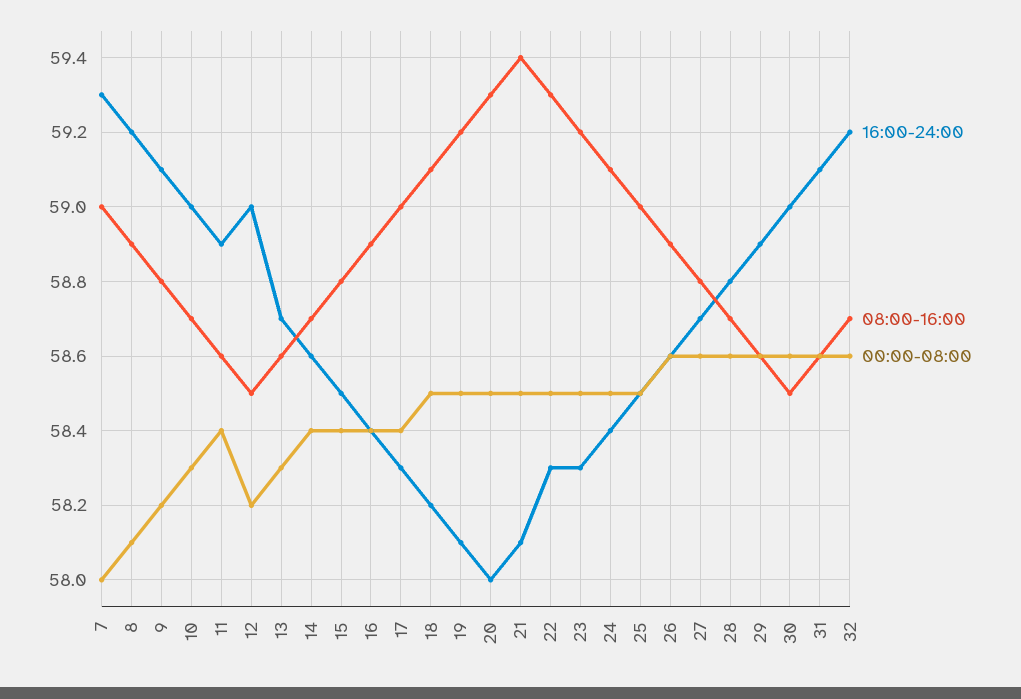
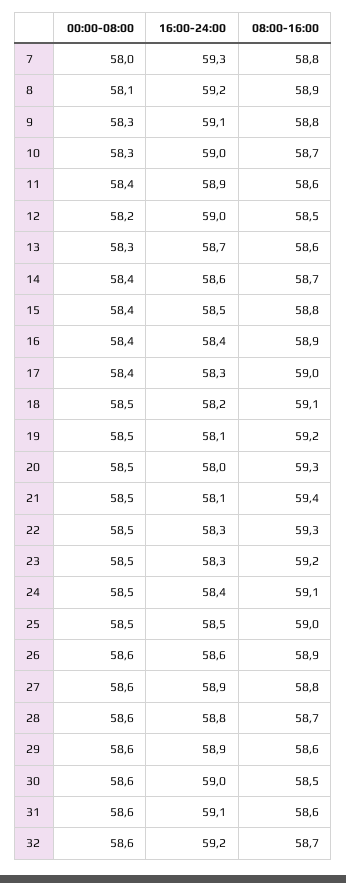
08:00-16:00, 7: 59 -> 58.8
00:00-08:00, 9: 58.2 -> 58.3
16:00-24:00, 27: 58.7 -> 58.9

